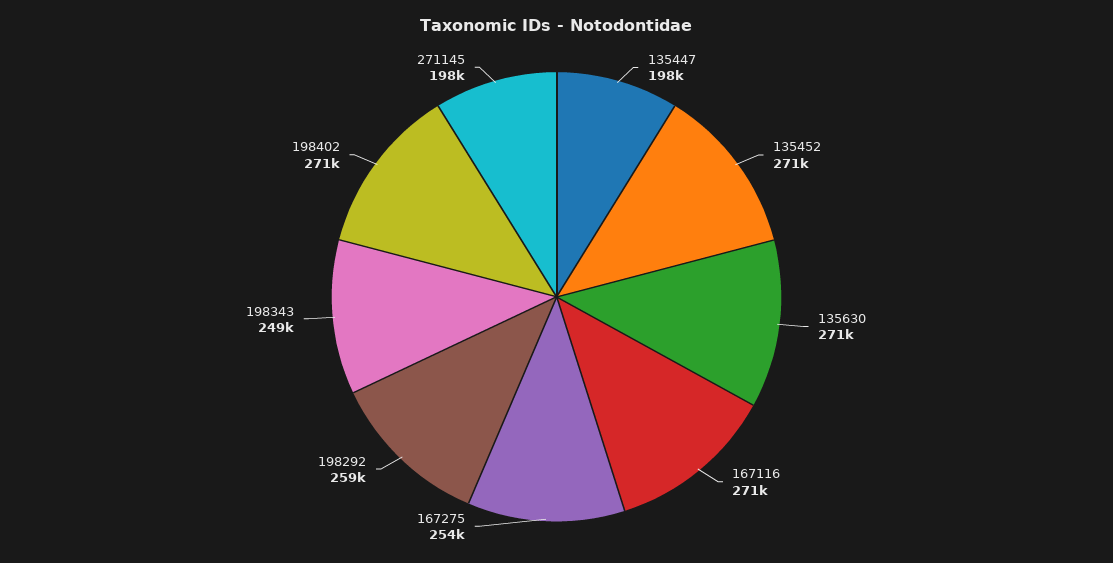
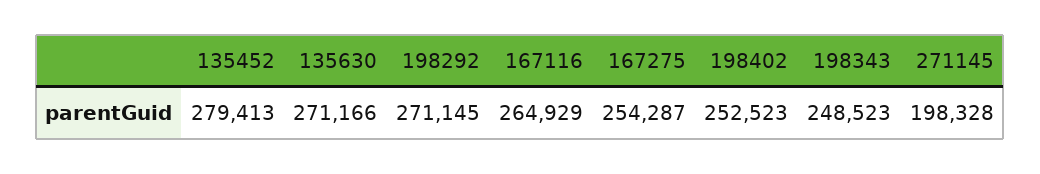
135447: 198000 -> none
135452: 271000 -> 279413
167116: 271000 -> 264929
198292: 259000 -> 271145
198402: 271000 -> 252523

